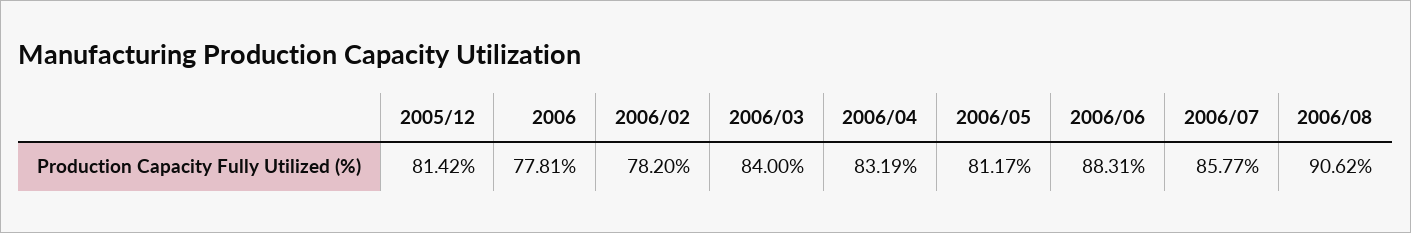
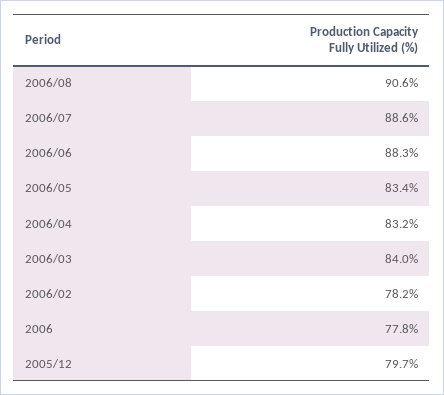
2005/12: 81.42 -> 79.7
2006/05: 81.17 -> 83.4
2006/07: 85.77 -> 88.6

